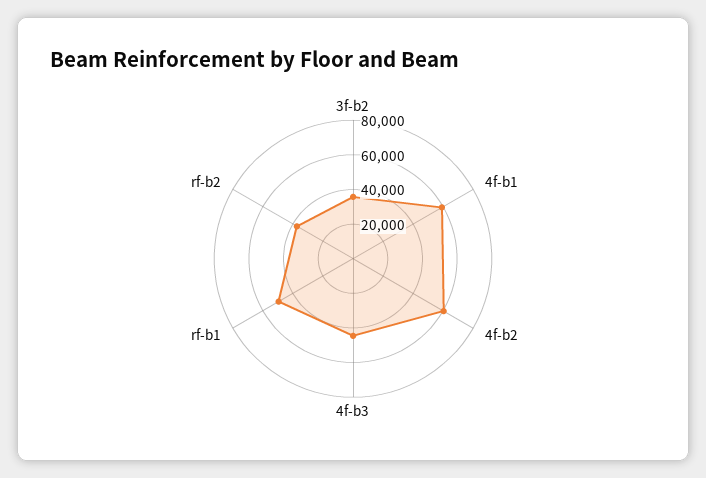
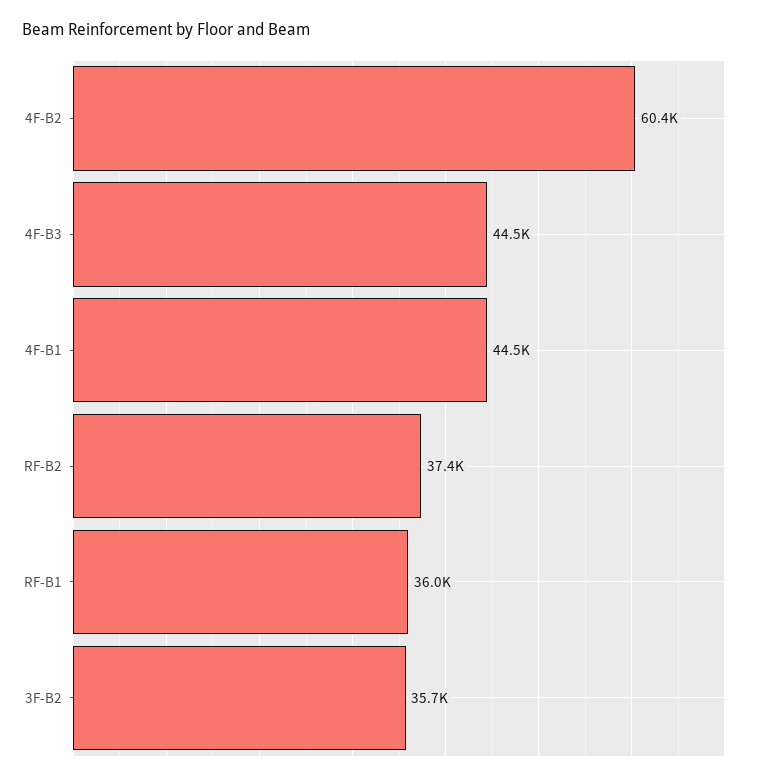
4f-b1: 60000 -> 44500
rf-b1: 50000 -> 36000

